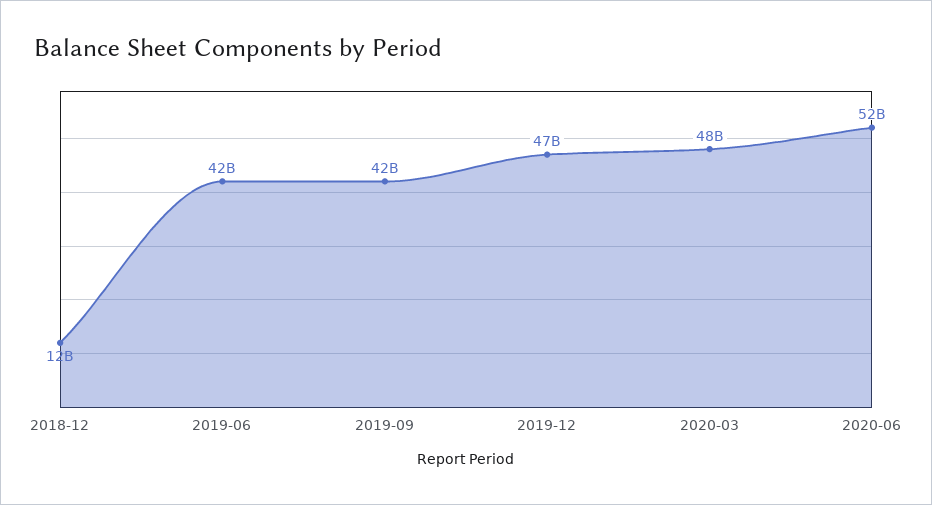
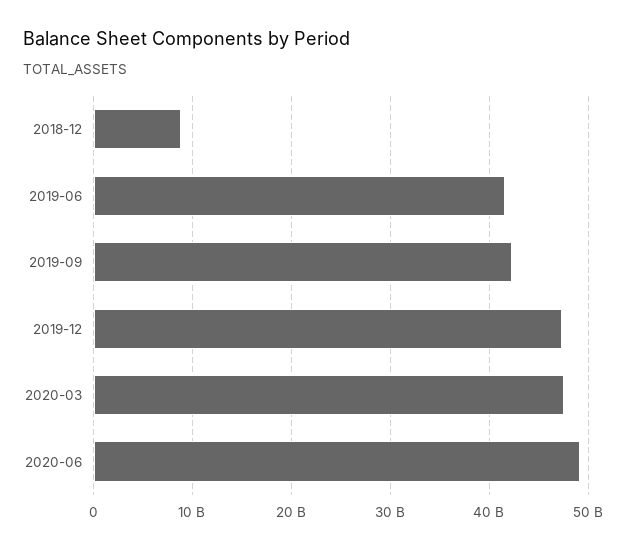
2018-12: 12000000000 -> 9000000000
2020-06: 52000000000 -> 49000000000

